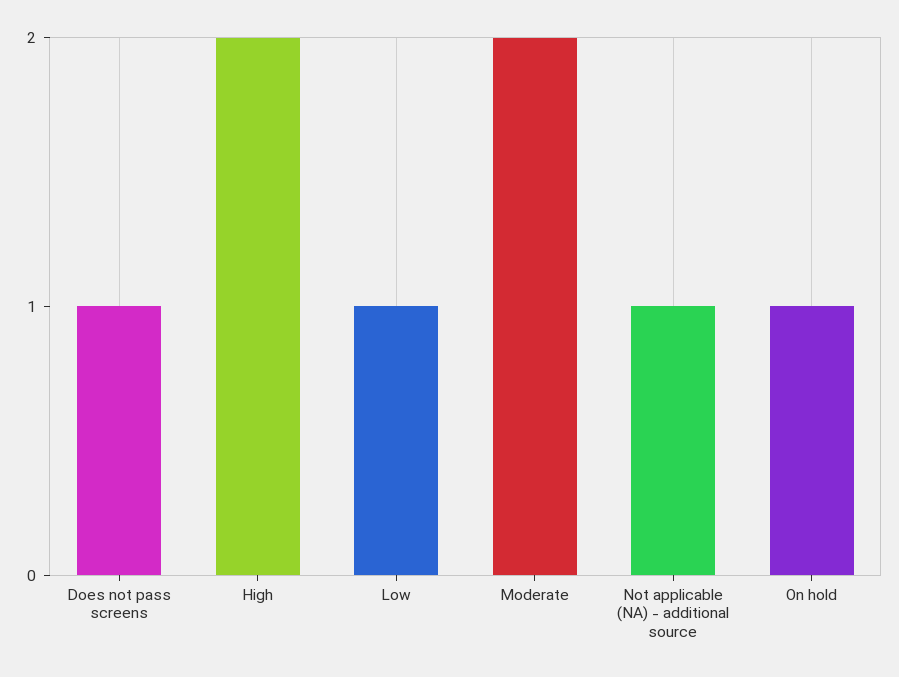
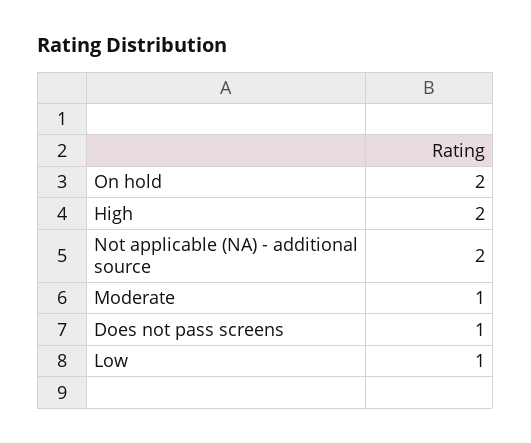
Moderate: 2 -> 1
Not applicable (NA) - additional source: 1 -> 2
On hold: 1 -> 2

